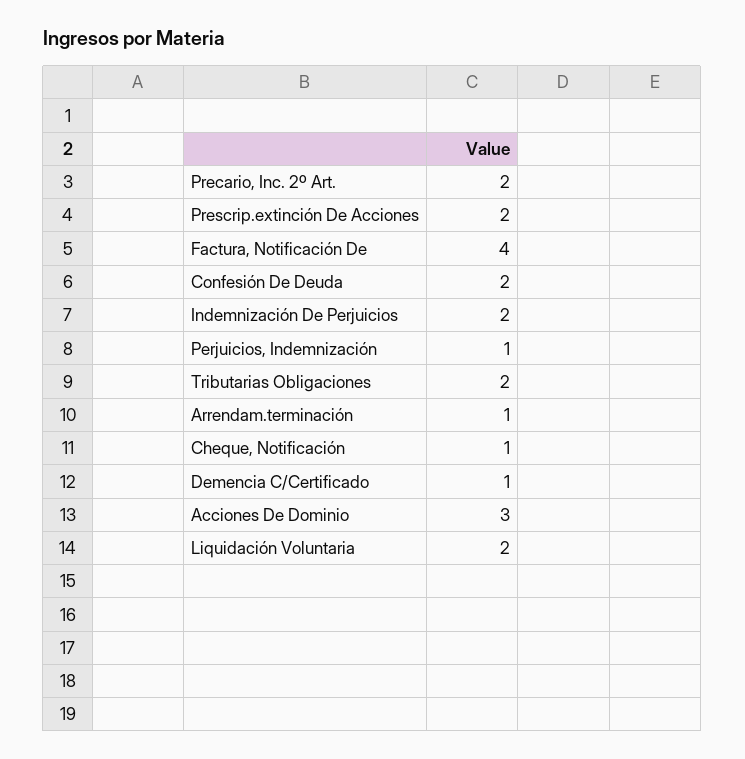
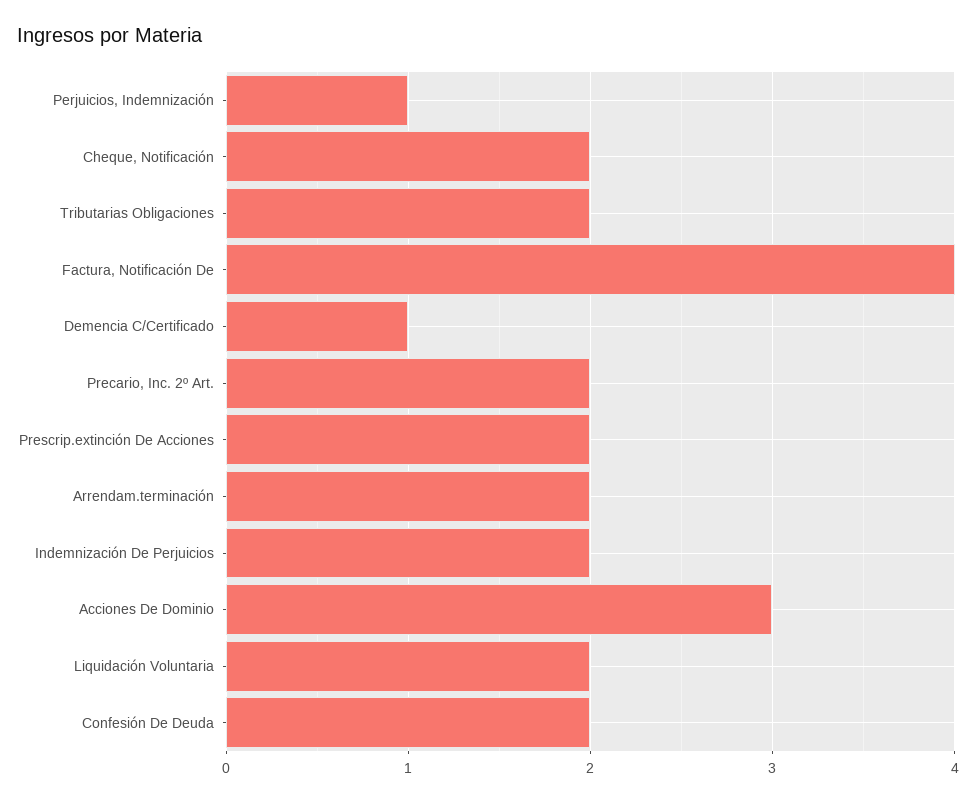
Arrendam.terminación: 1 -> 2
Cheque, Notificación: 1 -> 2

